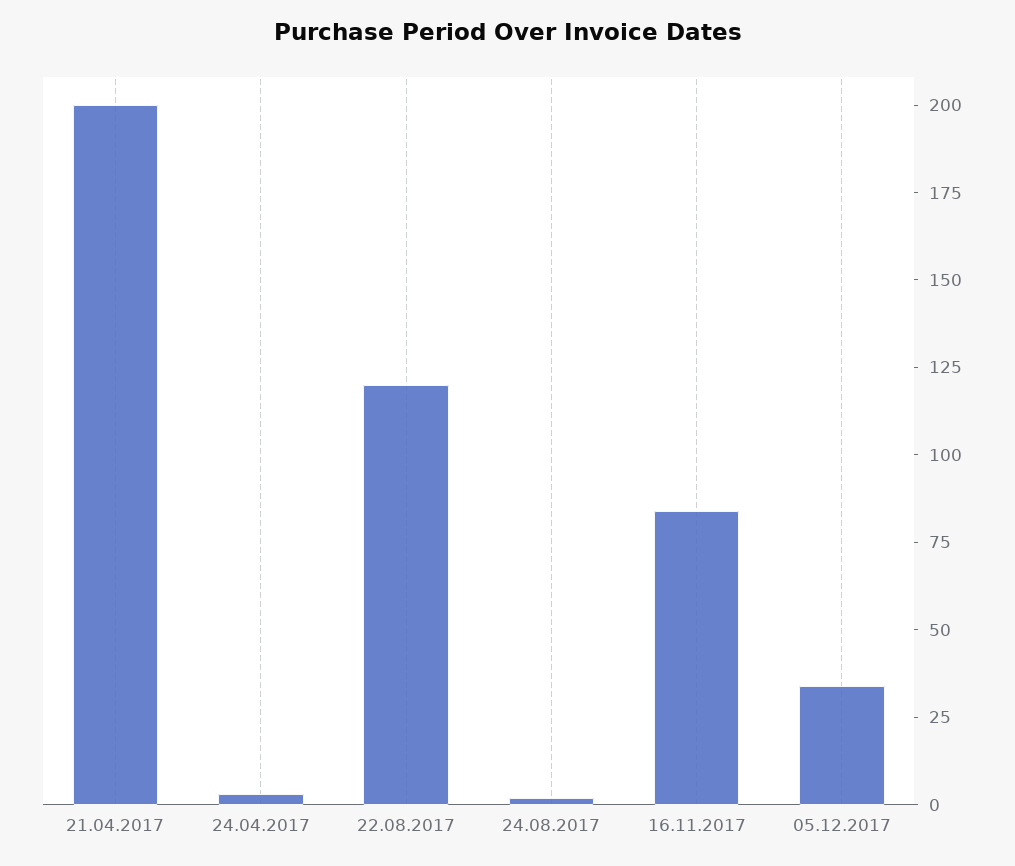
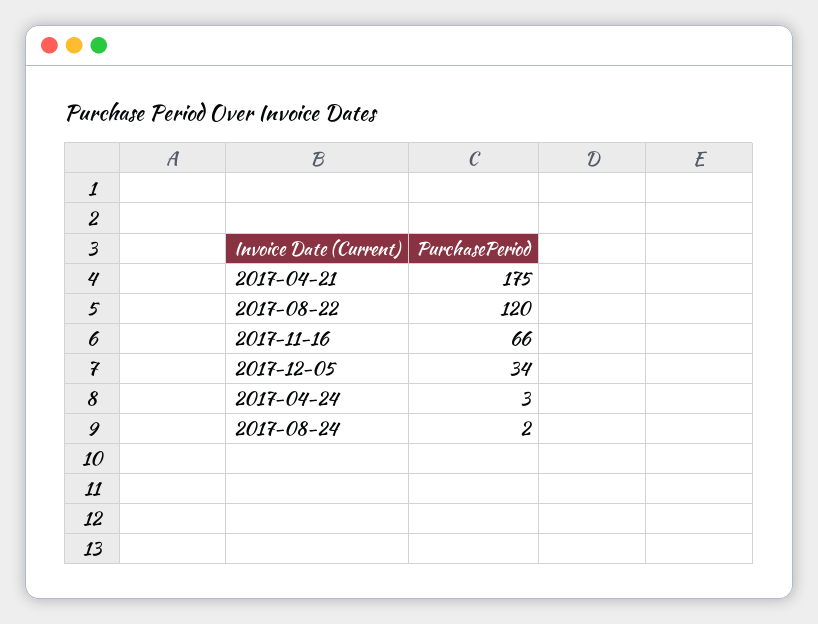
21.04.2017: 200 -> 175
16.11.2017: 85 -> 66

